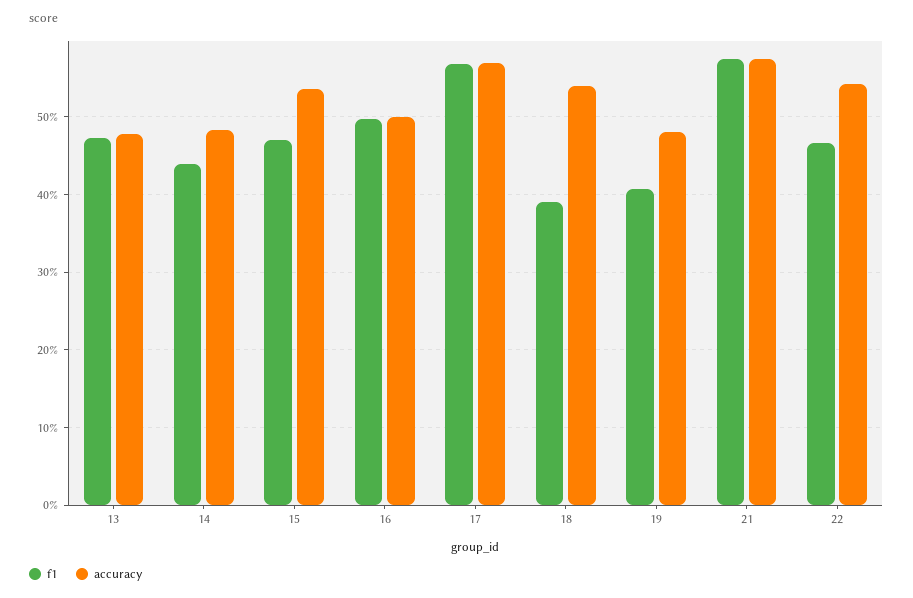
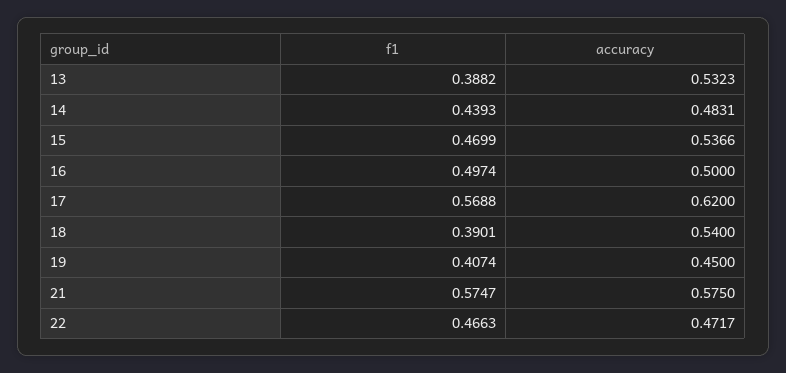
f1, 13: 0.47 -> 0.3882
accuracy, 13: 0.48 -> 0.5323
accuracy, 17: 0.57 -> 0.62
accuracy, 19: 0.48 -> 0.45
accuracy, 22: 0.54 -> 0.4717

